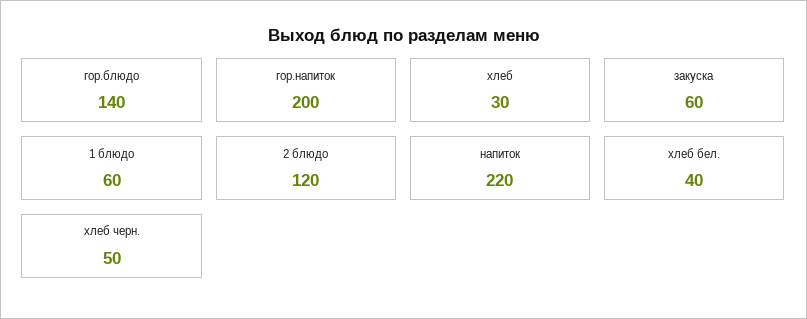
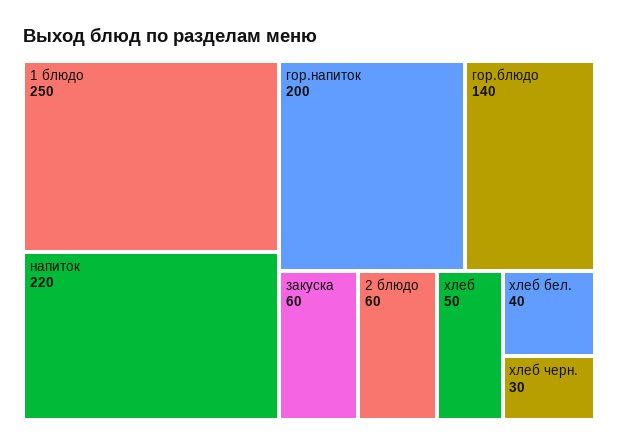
хлеб: 30 -> 50
1 блюдо: 60 -> 250
2 блюдо: 120 -> 60
хлеб черн.: 50 -> 30

